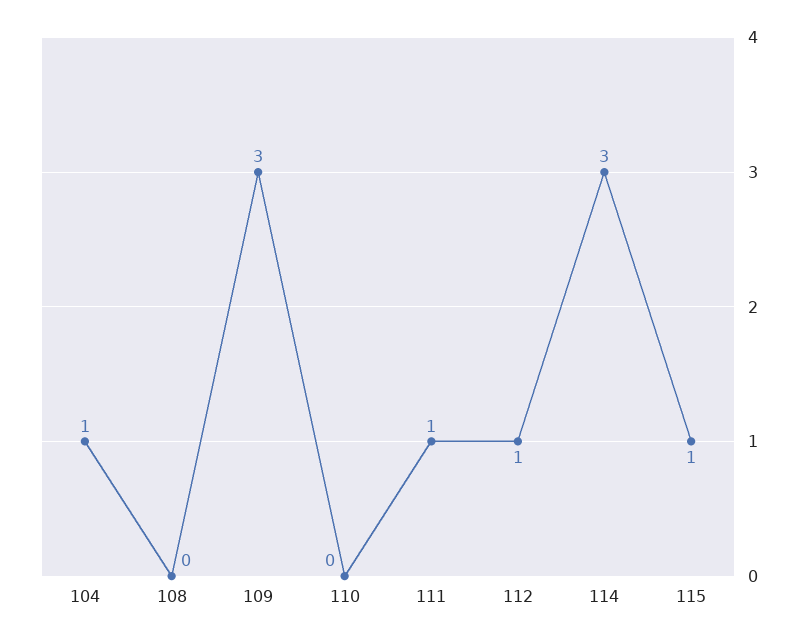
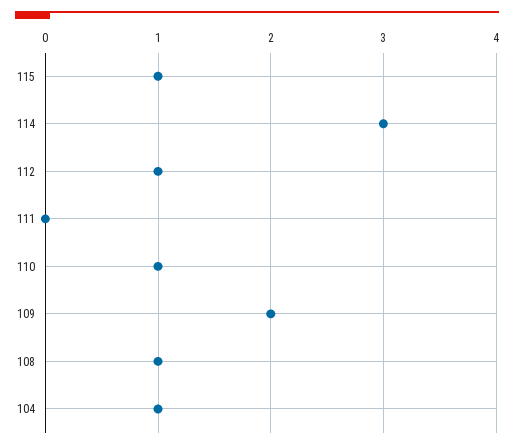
108: 0 -> 1
109: 3 -> 2
110: 0 -> 1
111: 1 -> 0

